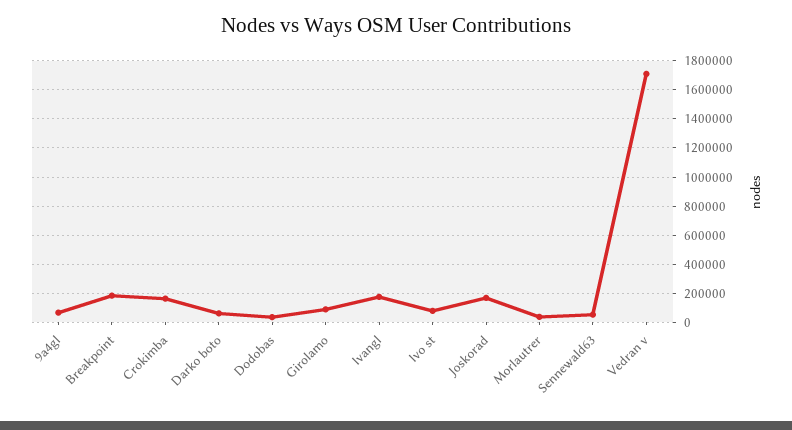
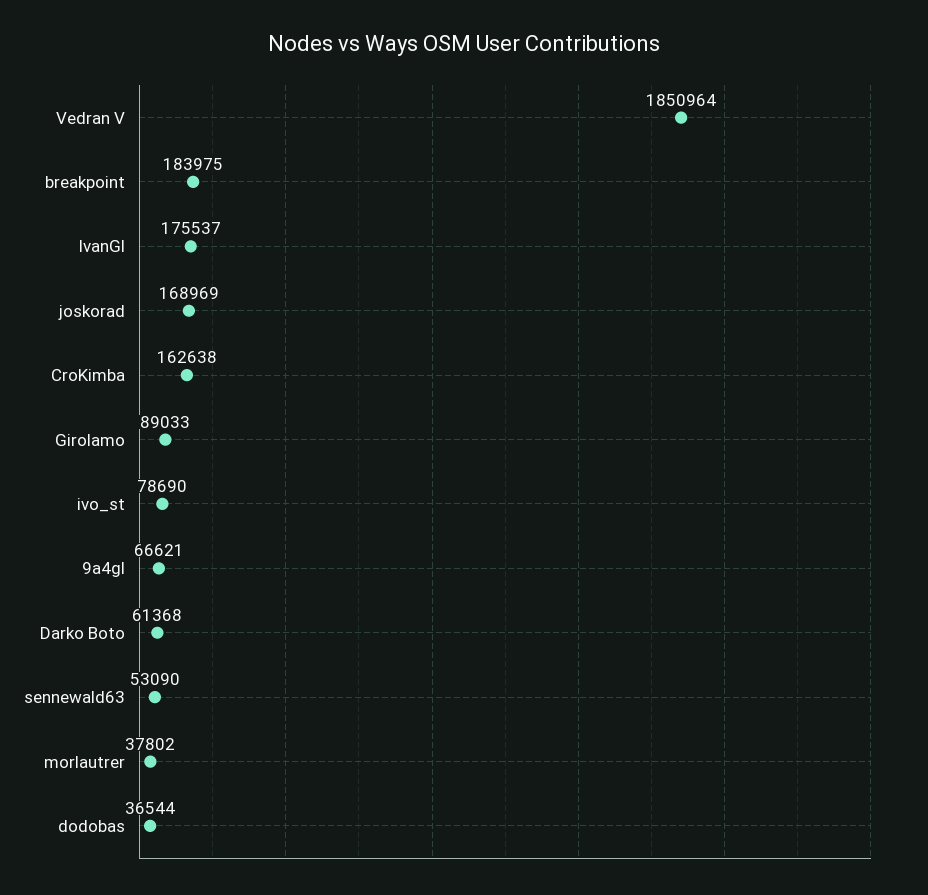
Vedran v: 1700000 -> 1850964

